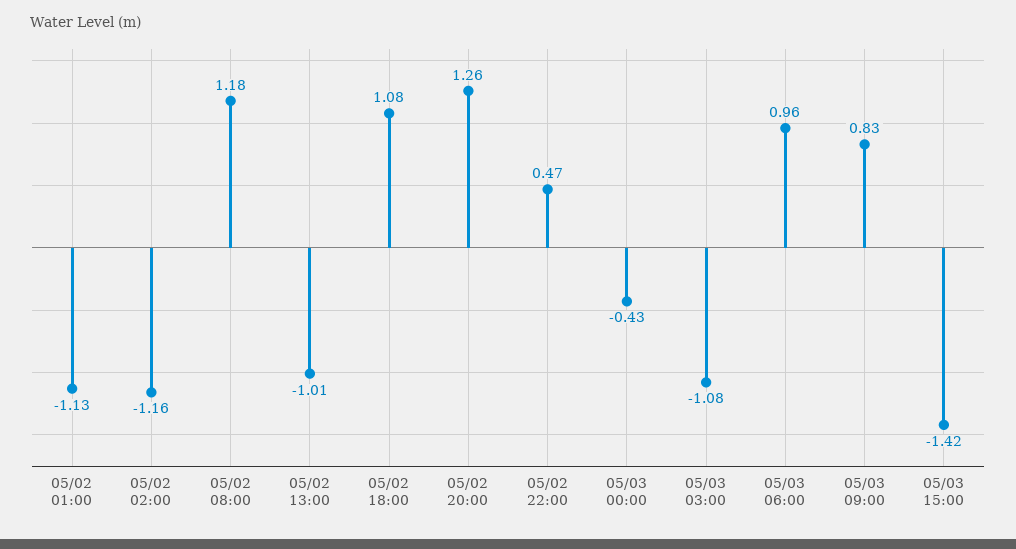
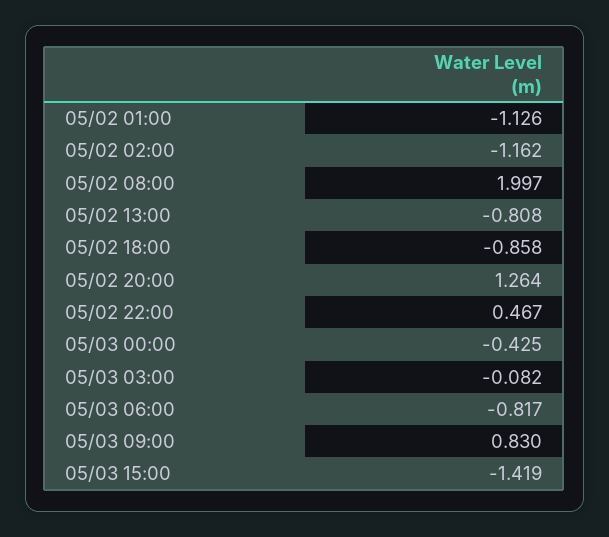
05/02 08:00: 1.18 -> 1.997
05/02 13:00: -1.01 -> -0.808
05/02 18:00: 1.08 -> -0.858
05/03 03:00: -1.08 -> -0.082
05/03 06:00: 0.96 -> -0.817

